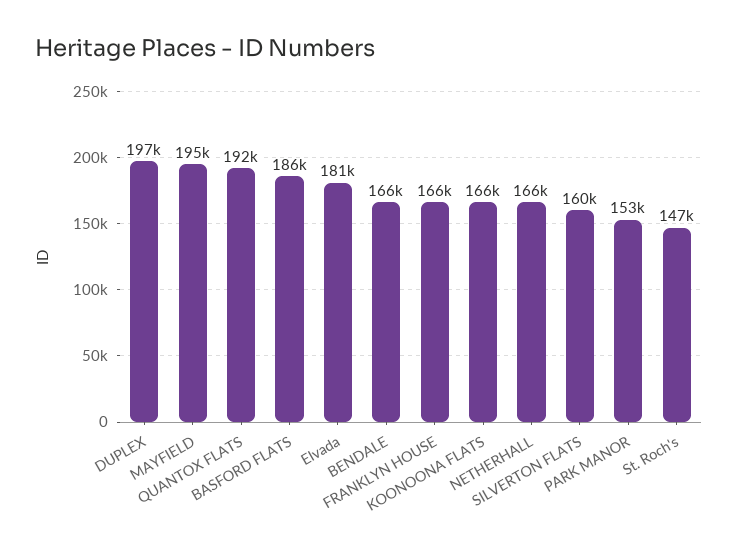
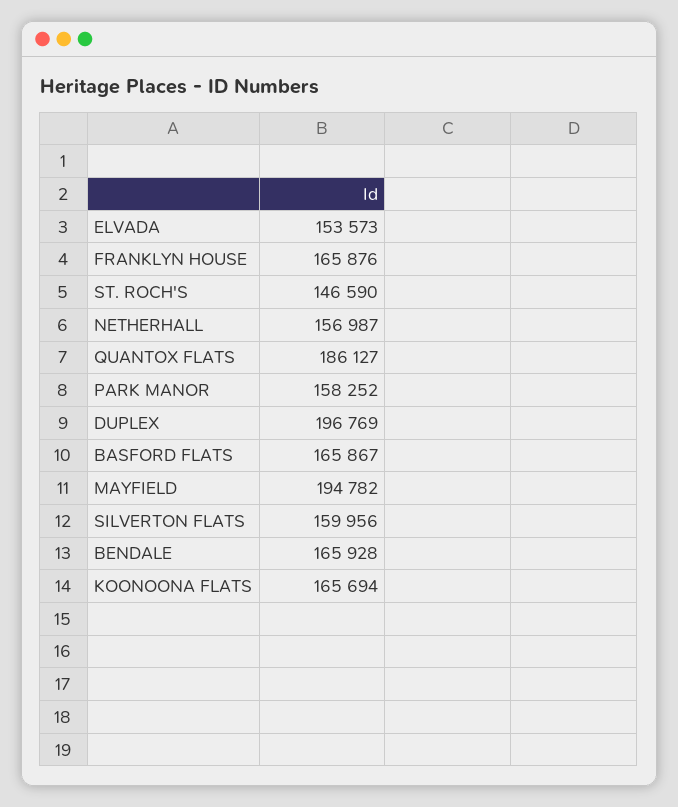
QUANTOX FLATS: 192000 -> 186127
BASFORD FLATS: 186000 -> 165867
Elvada: 181000 -> 153573
NETHERHALL: 166000 -> 156987
PARK MANOR: 153000 -> 158252

